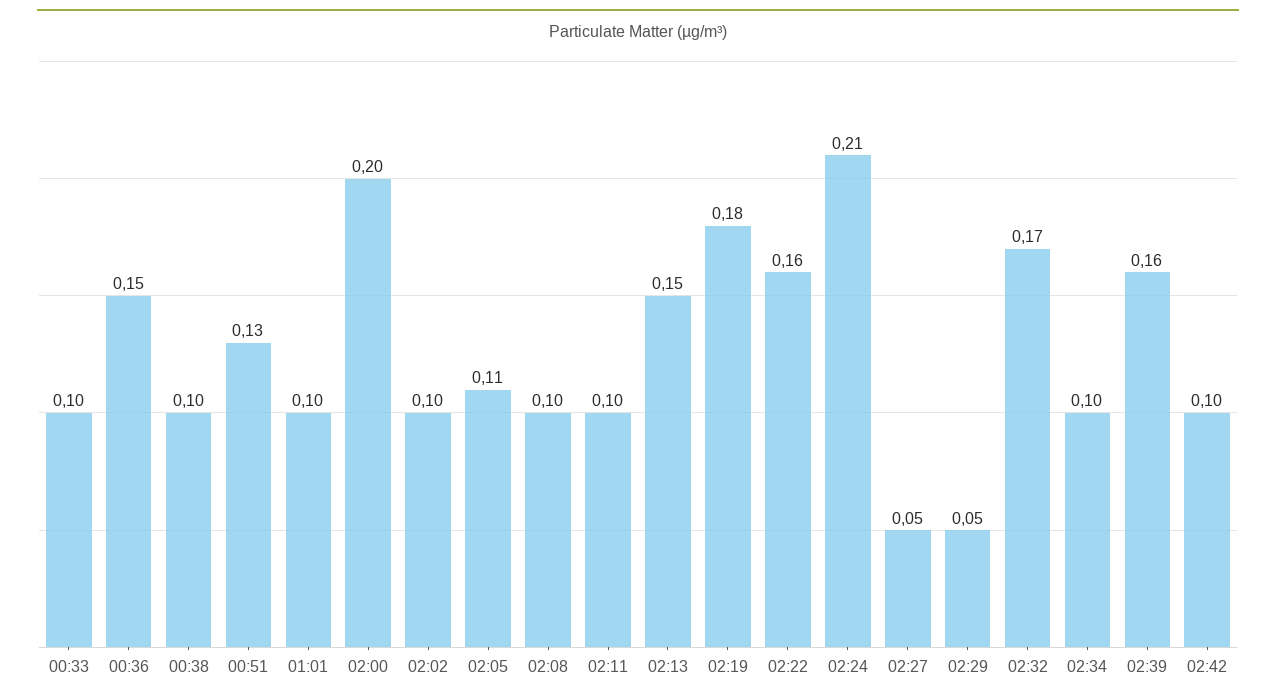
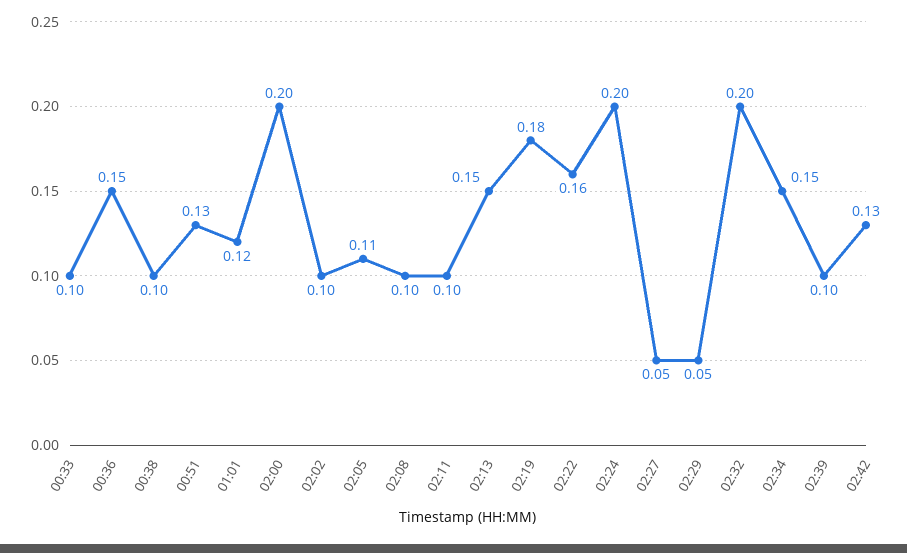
01:01: 0.1 -> 0.12
02:24: 0.21 -> 0.2
02:32: 0.17 -> 0.2
02:34: 0.1 -> 0.15
02:39: 0.16 -> 0.1
02:42: 0.1 -> 0.13

